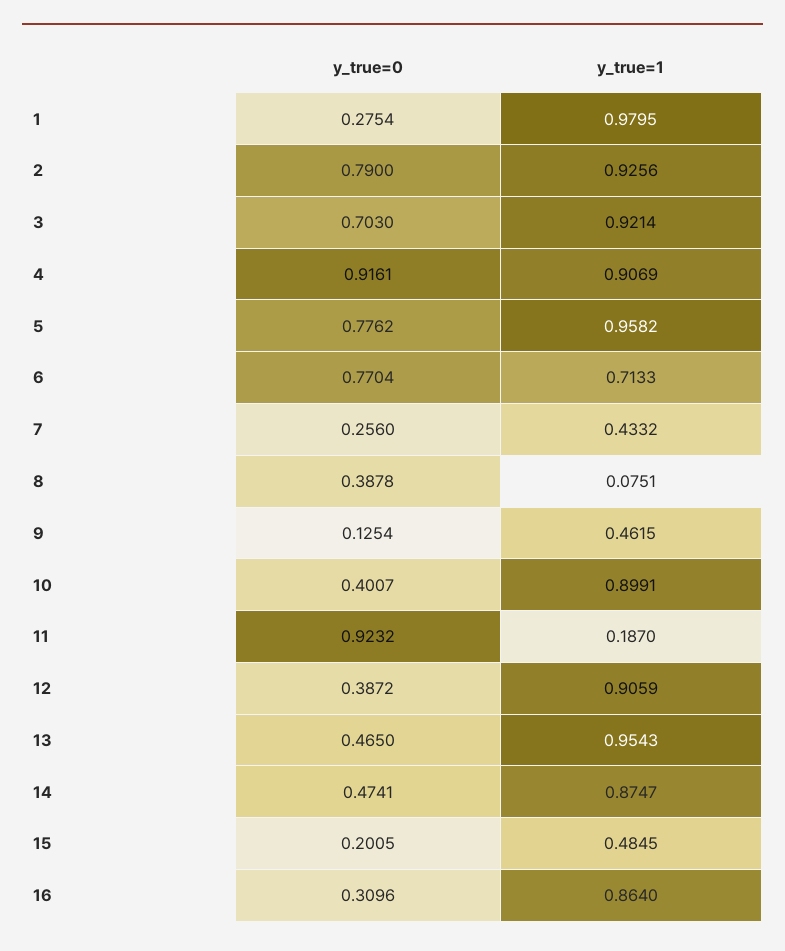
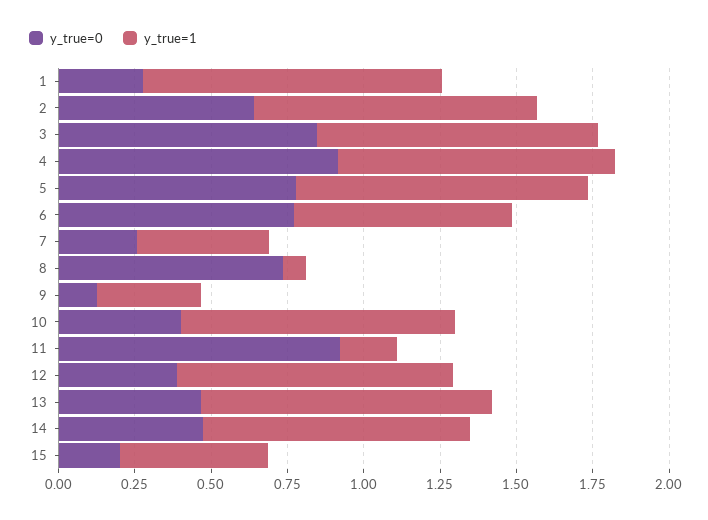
y_true=0, 2: 0.79 -> 0.65
y_true=0, 3: 0.703 -> 0.85
y_true=0, 8: 0.3878 -> 0.75
y_true=1, 9: 0.4615 -> 0.35
y_true=0, 16: 0.3096 -> none
y_true=1, 16: 0.864 -> none

